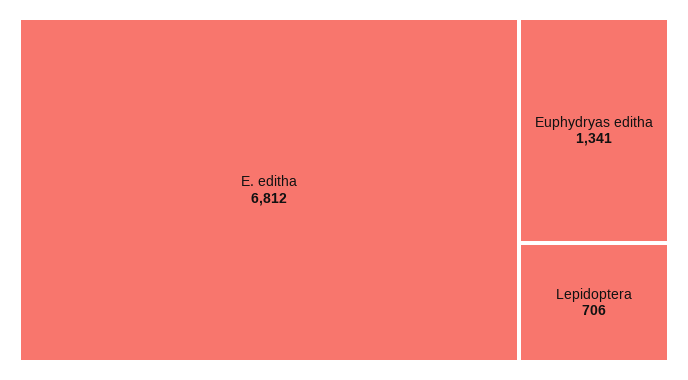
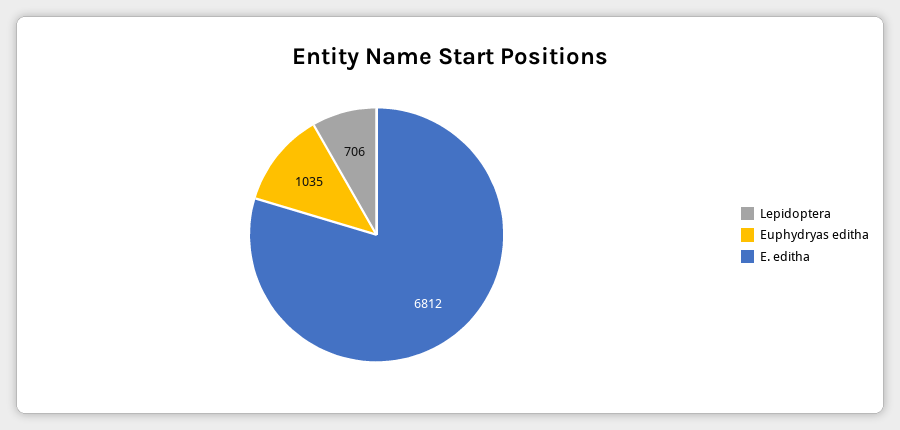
Euphydryas editha: 1341 -> 1035

